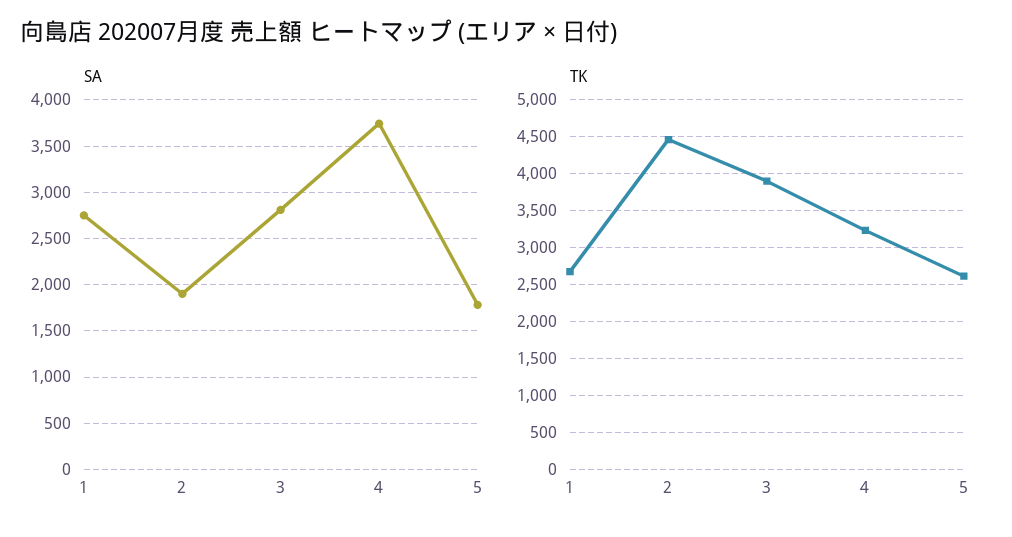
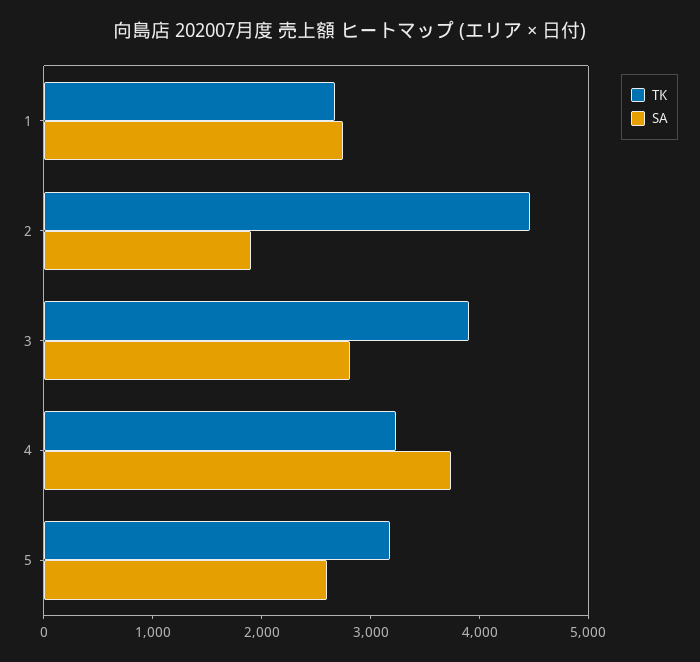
SA, 5: 1800 -> 2600
TK, 5: 2600 -> 3200

